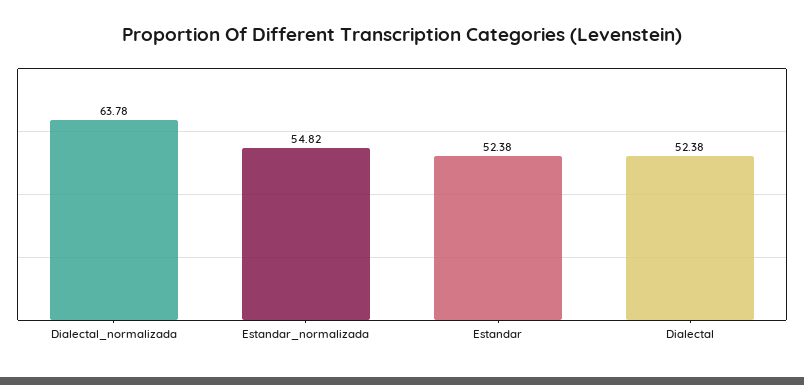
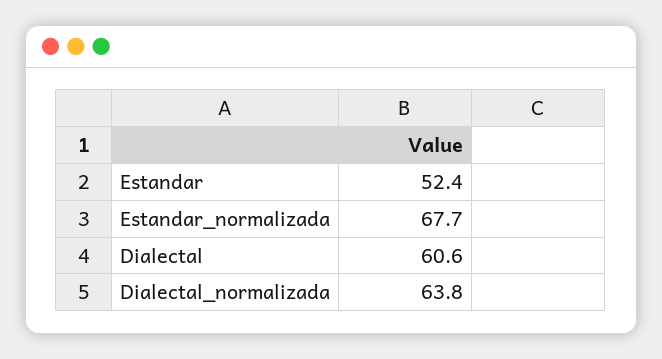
Estandar_normalizada: 54.82 -> 67.7
Dialectal: 52.38 -> 60.6

